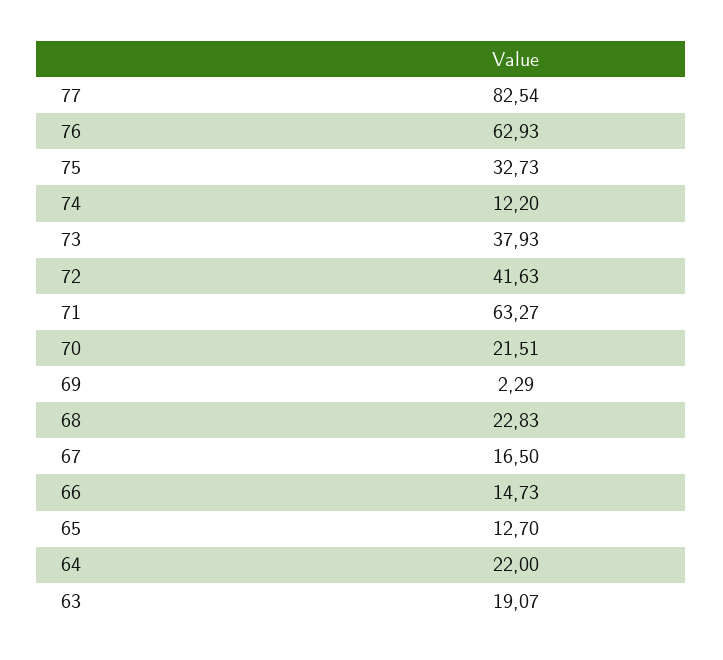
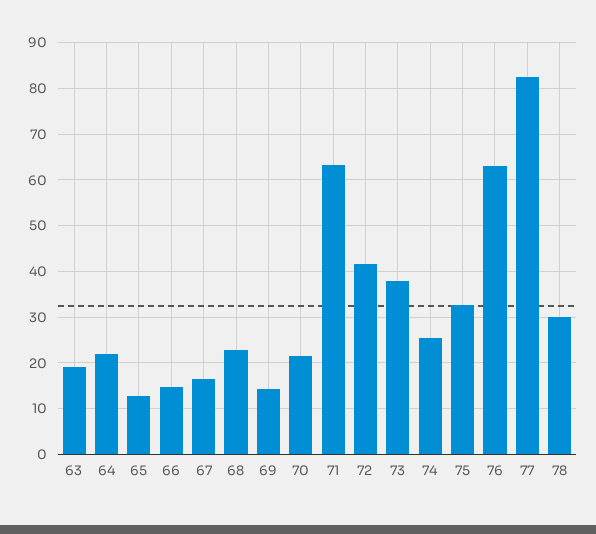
74: 12.2 -> 26
69: 2.29 -> 14
78: none -> 30

